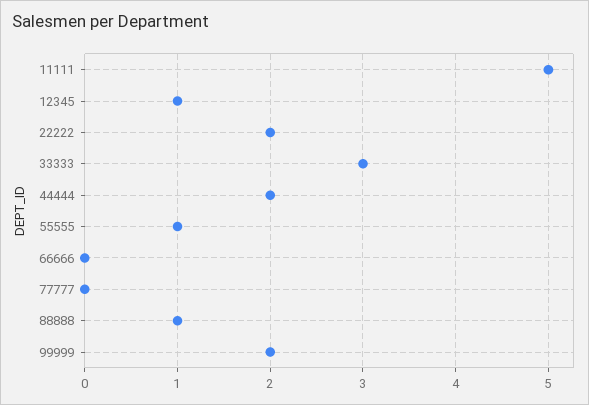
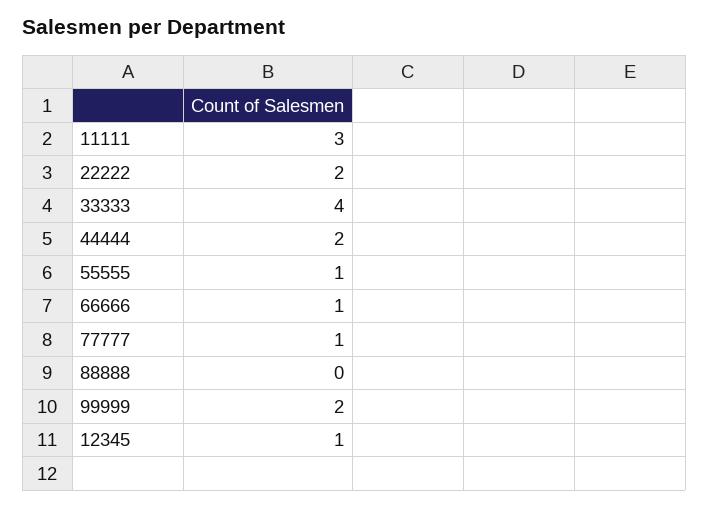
11111: 5 -> 3
33333: 3 -> 4
66666: 0 -> 1
77777: 0 -> 1
88888: 1 -> 0

